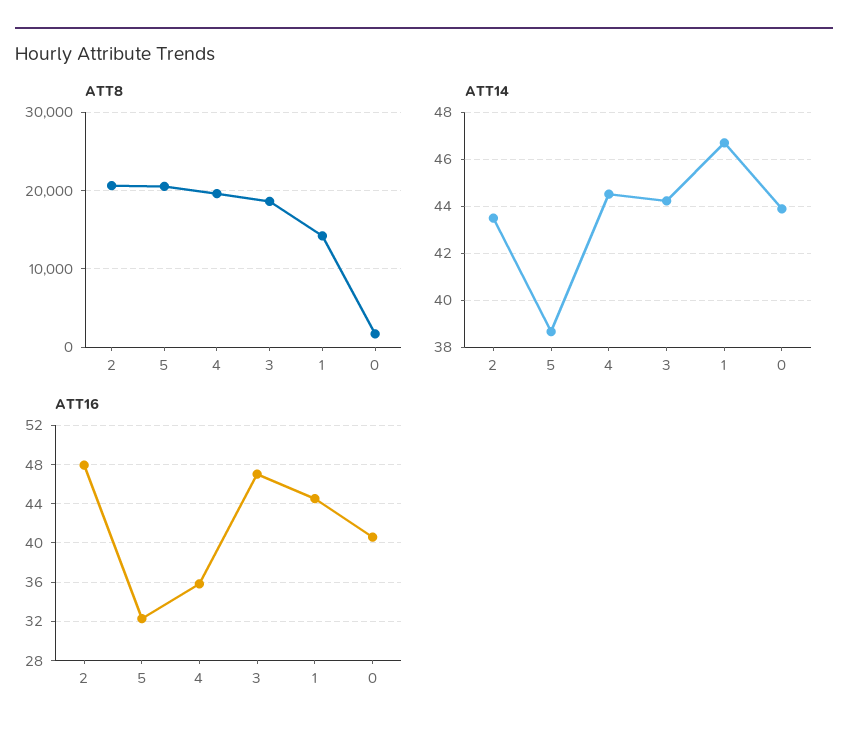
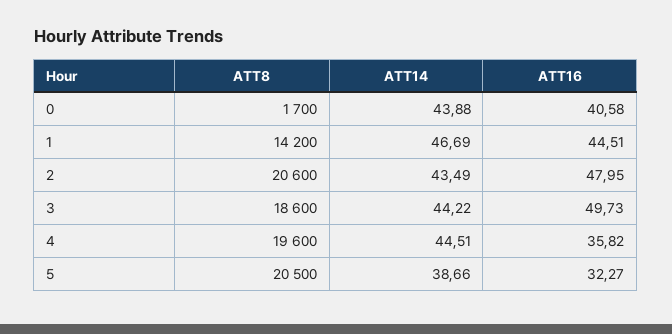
ATT16, 3: 47 -> 49.73

